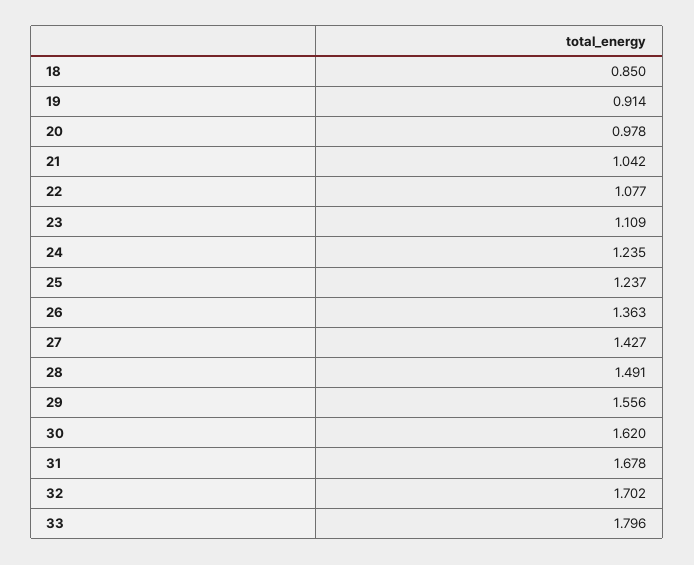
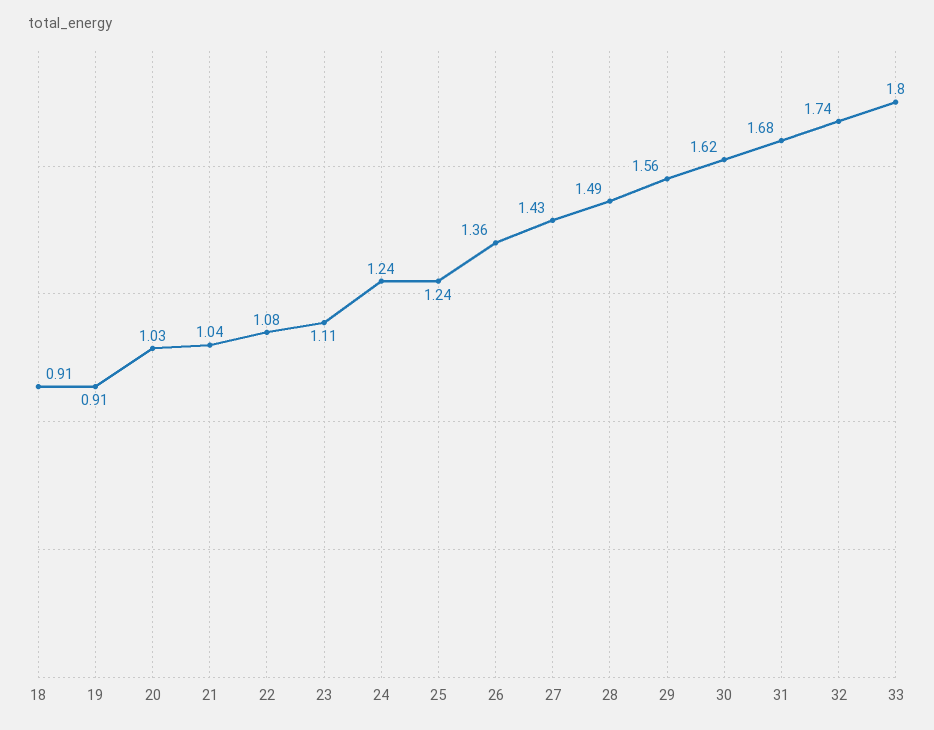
18: 0.85 -> 0.91
20: 0.978 -> 1.03
32: 1.702 -> 1.74

